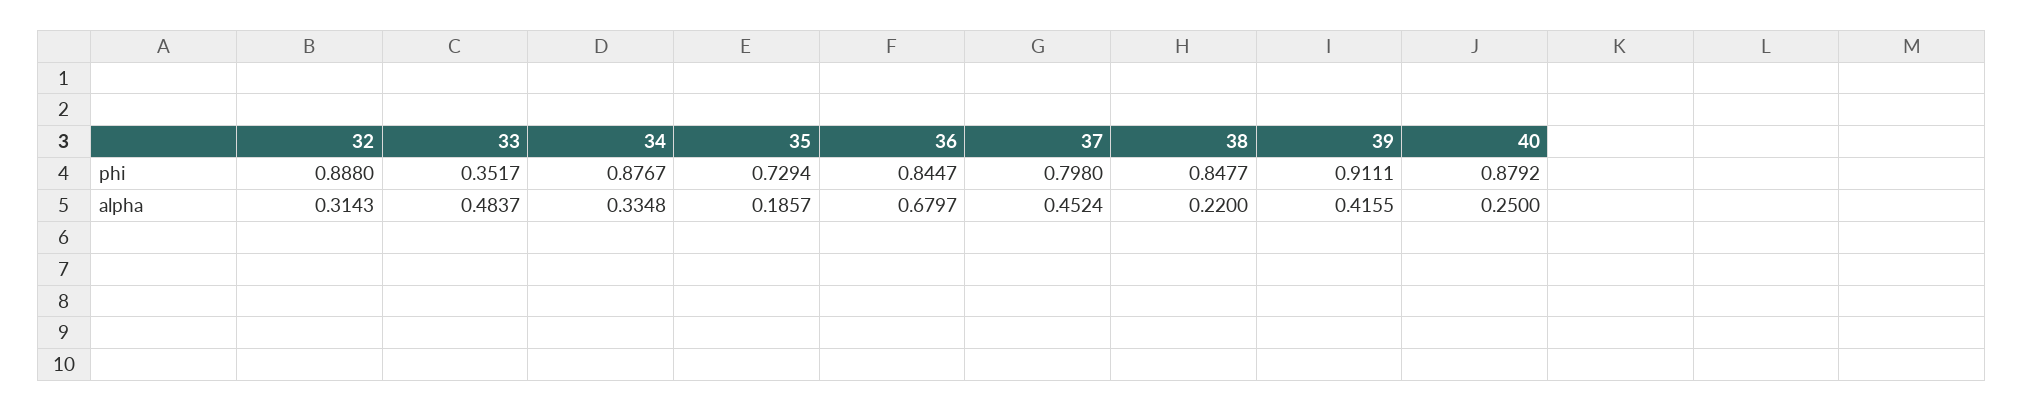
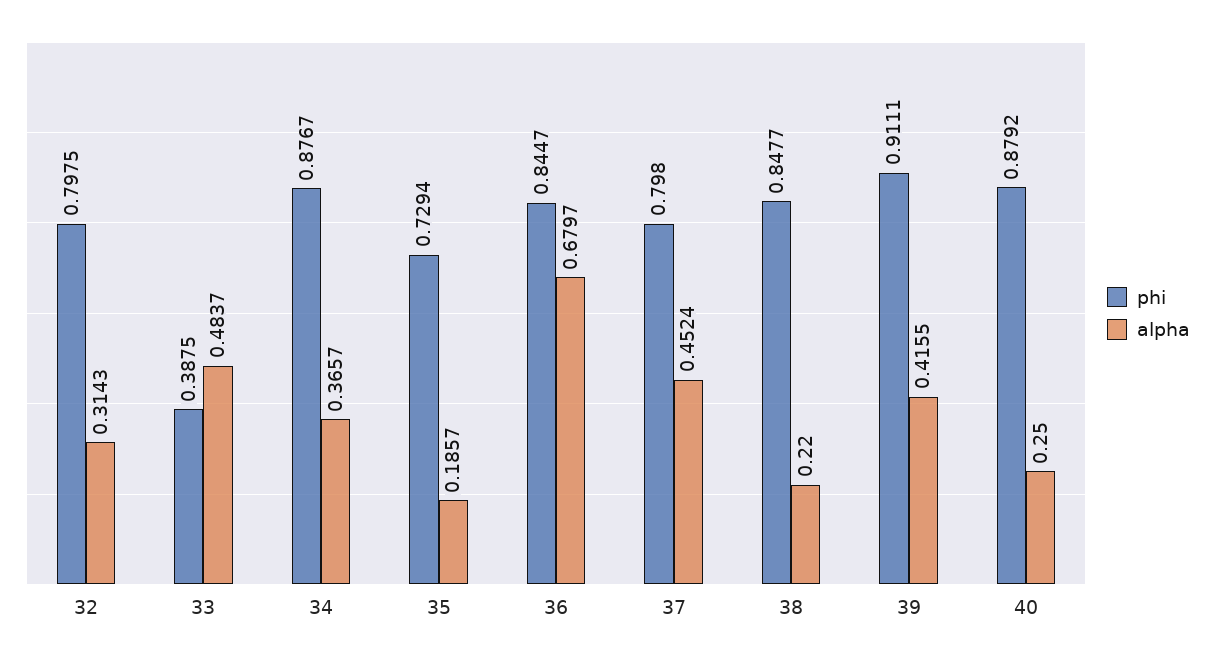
phi, 32: 0.888 -> 0.7975
phi, 33: 0.3517 -> 0.3875
alpha, 34: 0.3348 -> 0.3657

